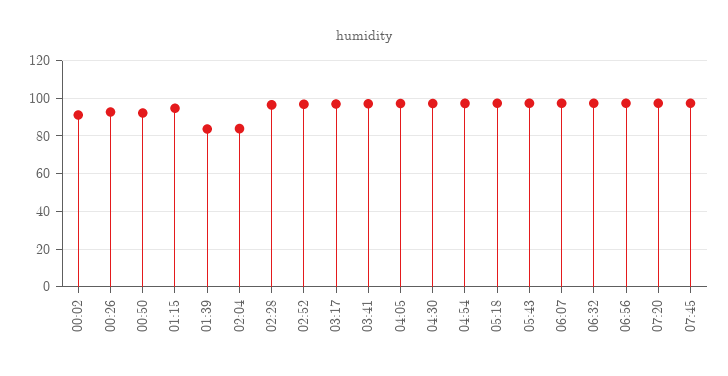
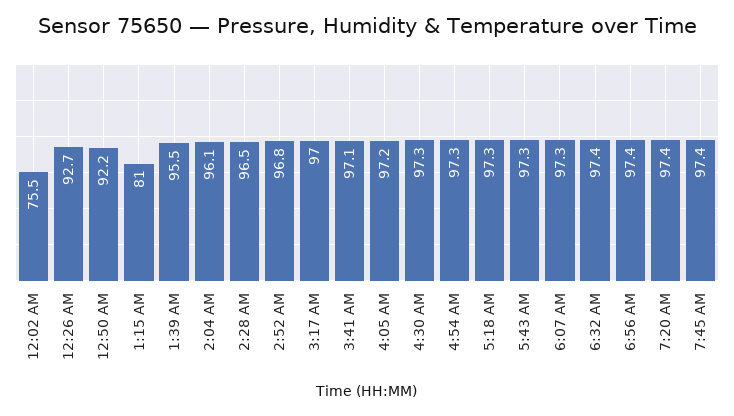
00:02: 90 -> 75.5
01:15: 95 -> 81
01:39: 85 -> 95.5
02:04: 85 -> 96.1

